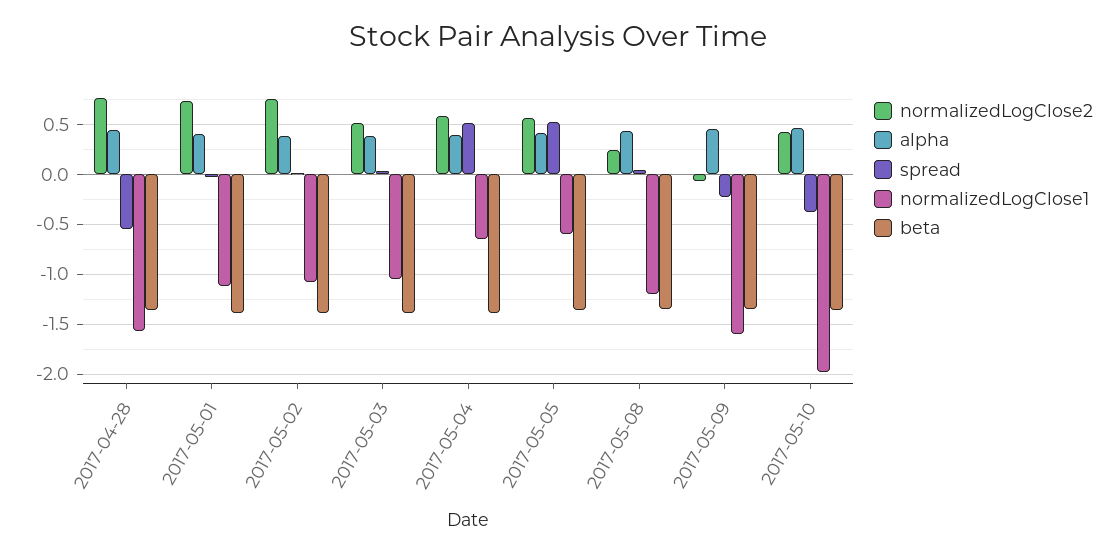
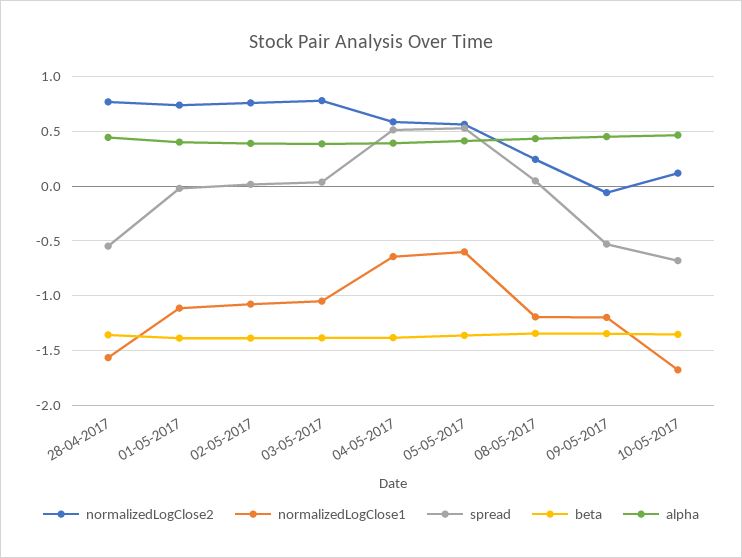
normalizedLogClose2, 2017-05-03: 0.5 -> 0.8
spread, 2017-05-09: -0.2 -> -0.5
normalizedLogClose1, 2017-05-09: -1.6 -> -1.2
normalizedLogClose2, 2017-05-10: 0.4 -> 0.1
spread, 2017-05-10: -0.4 -> -0.7
normalizedLogClose1, 2017-05-10: -2 -> -1.7

